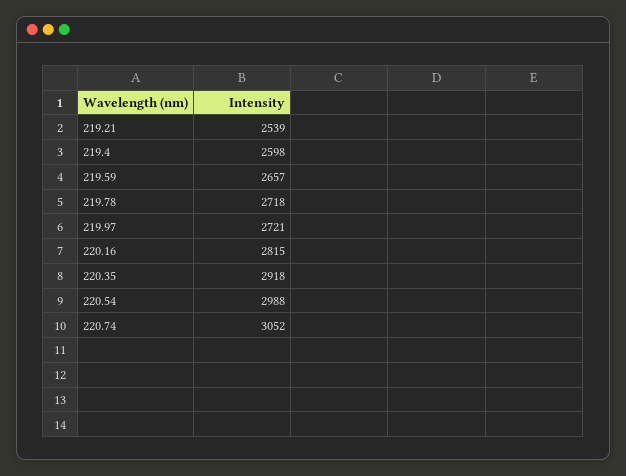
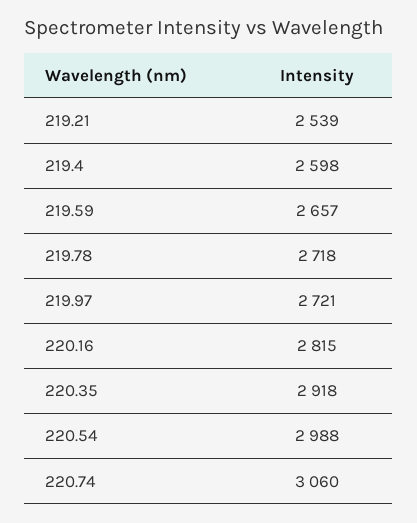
220.74: 3052 -> 3060

